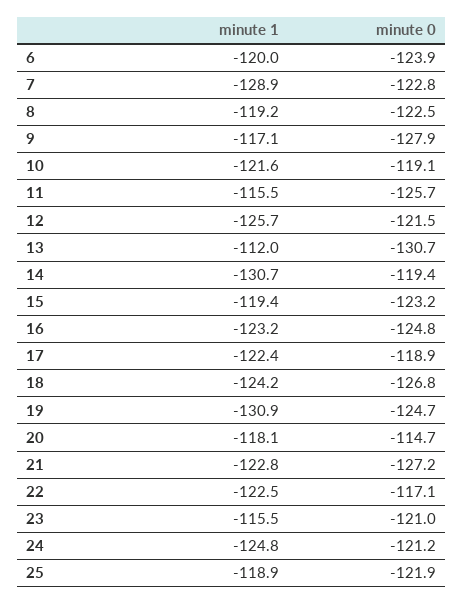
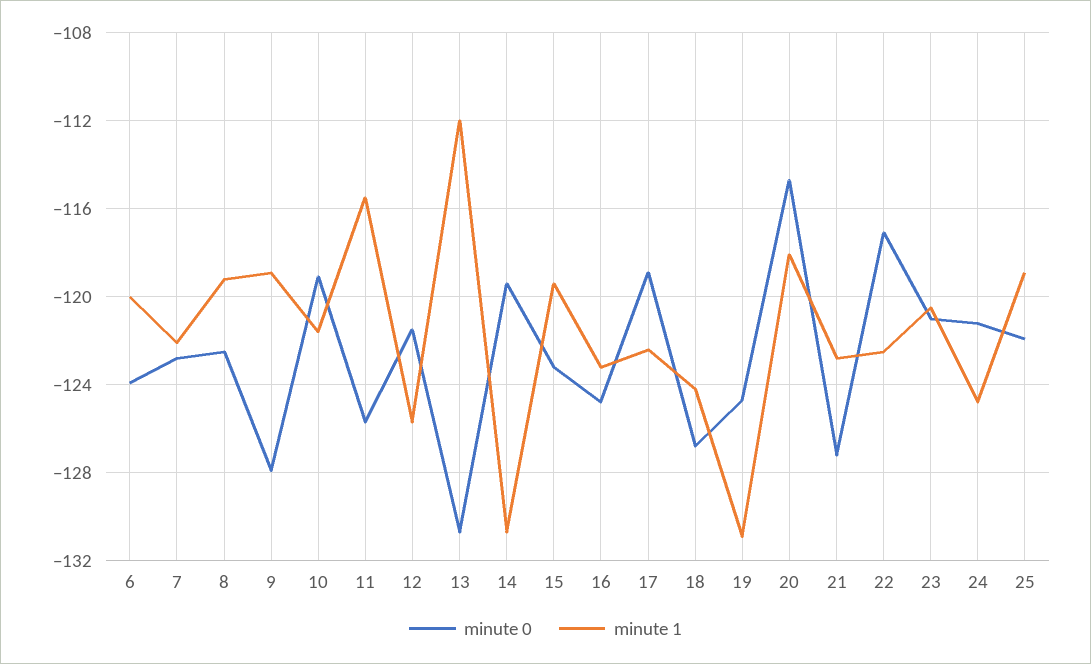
minute 1, 7: -128.9 -> -122
minute 1, 9: -117.1 -> -119
minute 1, 23: -115.5 -> -120.5

